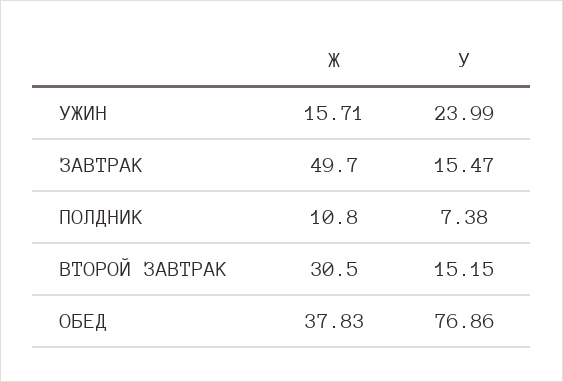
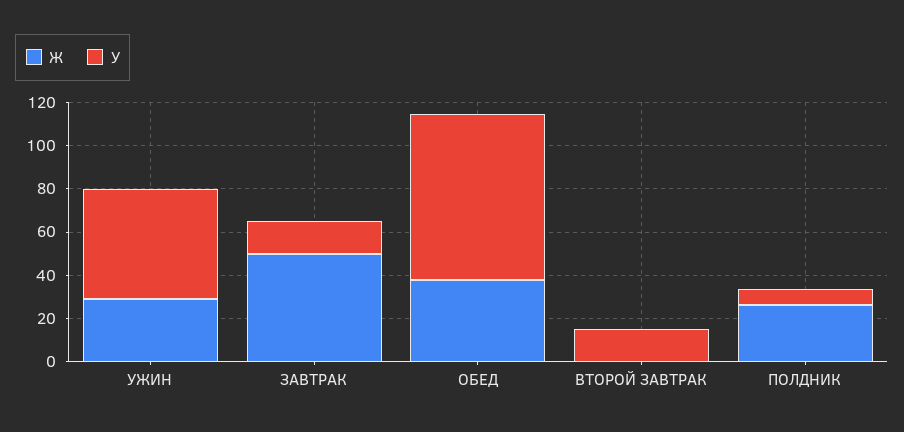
Ж, УЖИН: 15.71 -> 30
У, УЖИН: 23.99 -> 50
Ж, ПОЛДНИК: 10.8 -> 25
Ж, ВТОРОЙ ЗАВТРАК: 30.5 -> 0

